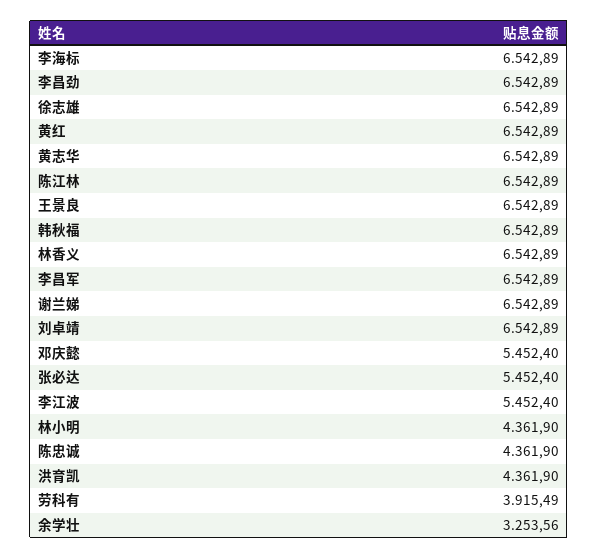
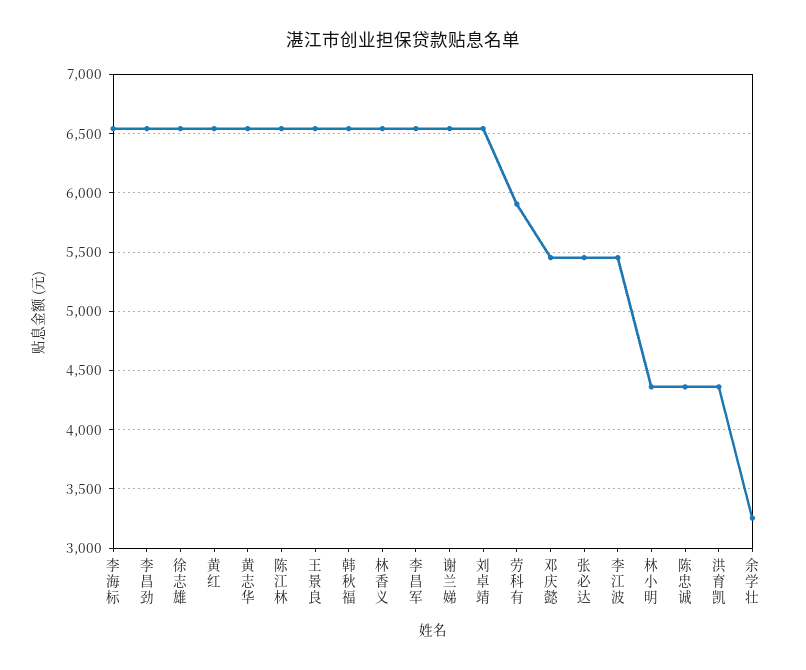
劳科有: 3915.49 -> 5900

